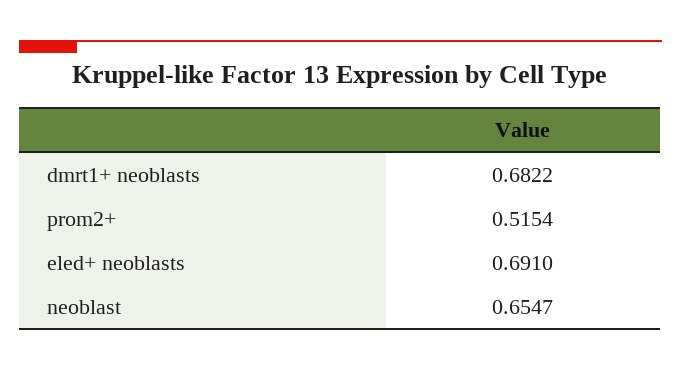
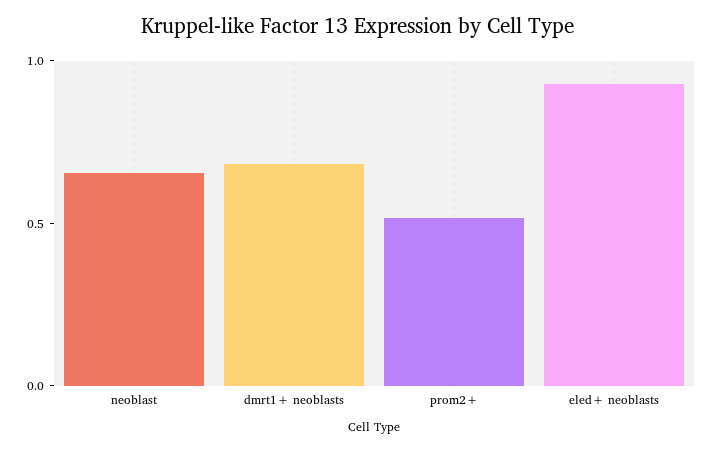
eled+ neoblasts: 0.691 -> 0.9

